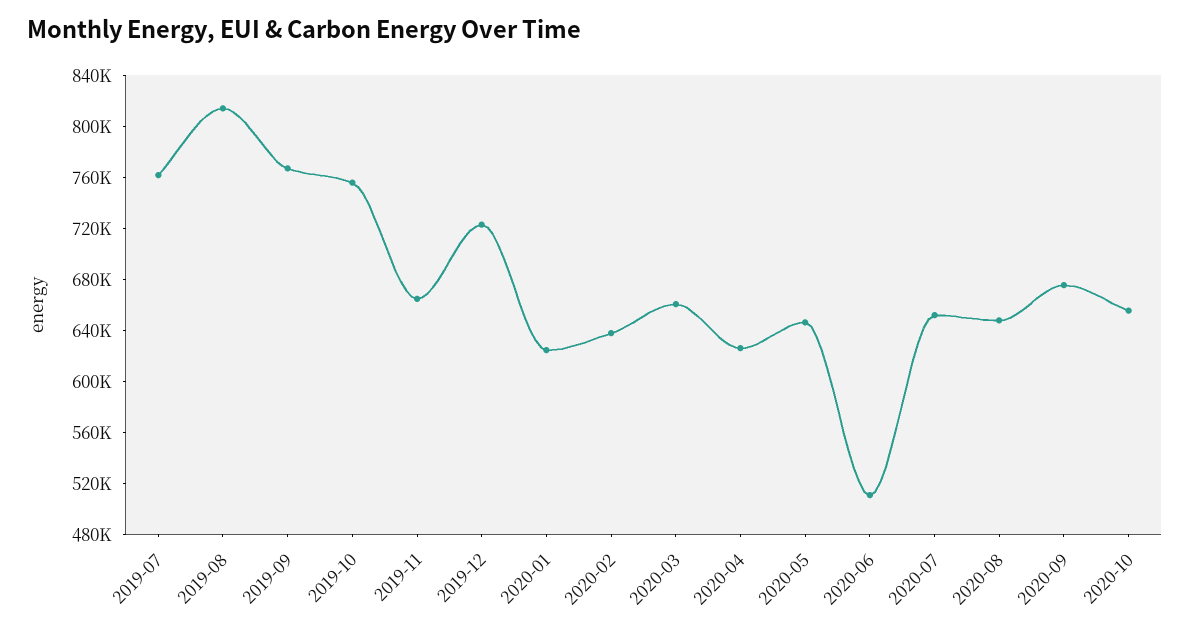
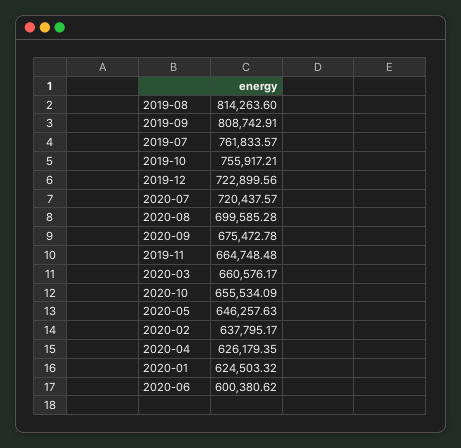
2019-09: 770000 -> 808742.91
2020-06: 510000 -> 600380.62
2020-07: 650000 -> 720437.57
2020-08: 650000 -> 699585.28

